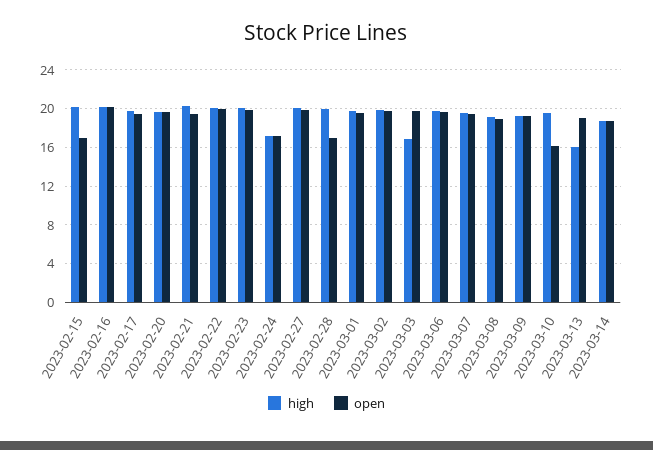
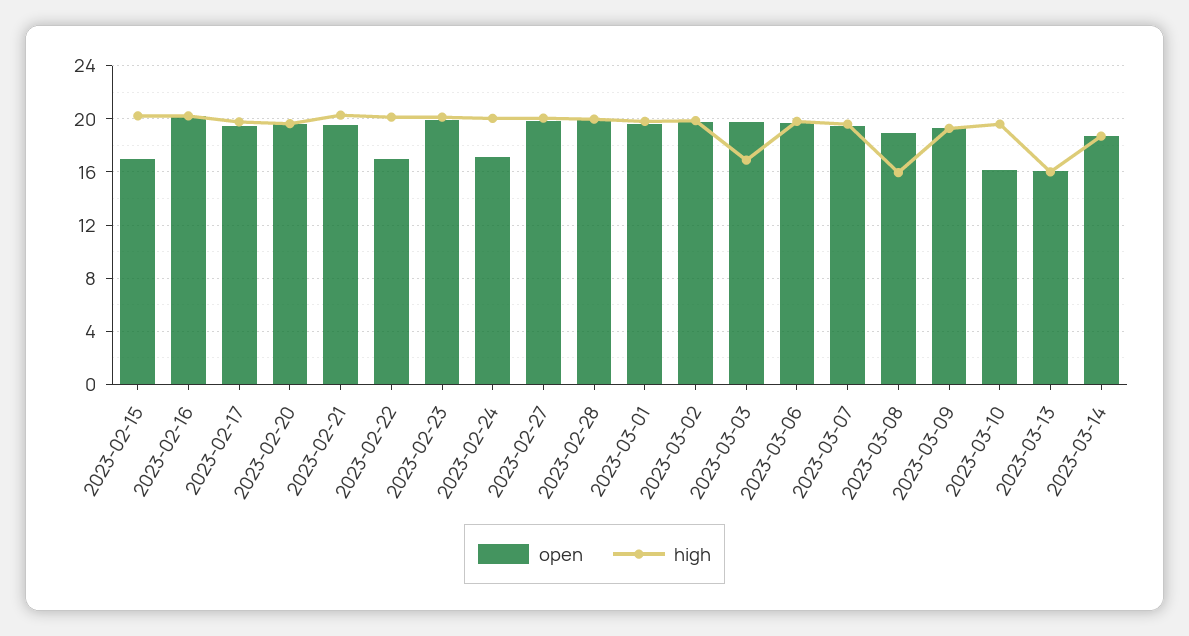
open, 2023-02-22: 20 -> 17
high, 2023-02-24: 17 -> 20
open, 2023-02-28: 17 -> 20
high, 2023-03-08: 19 -> 16
open, 2023-03-13: 19 -> 16

